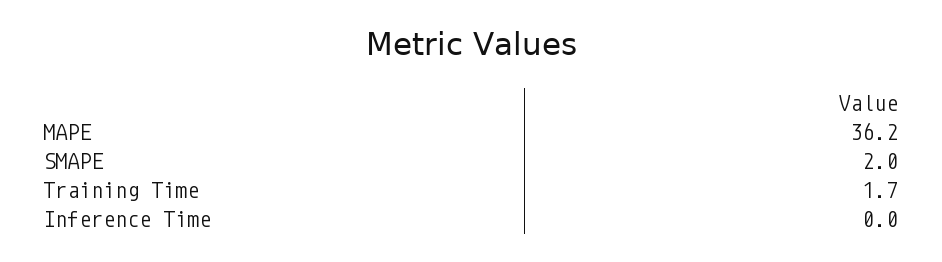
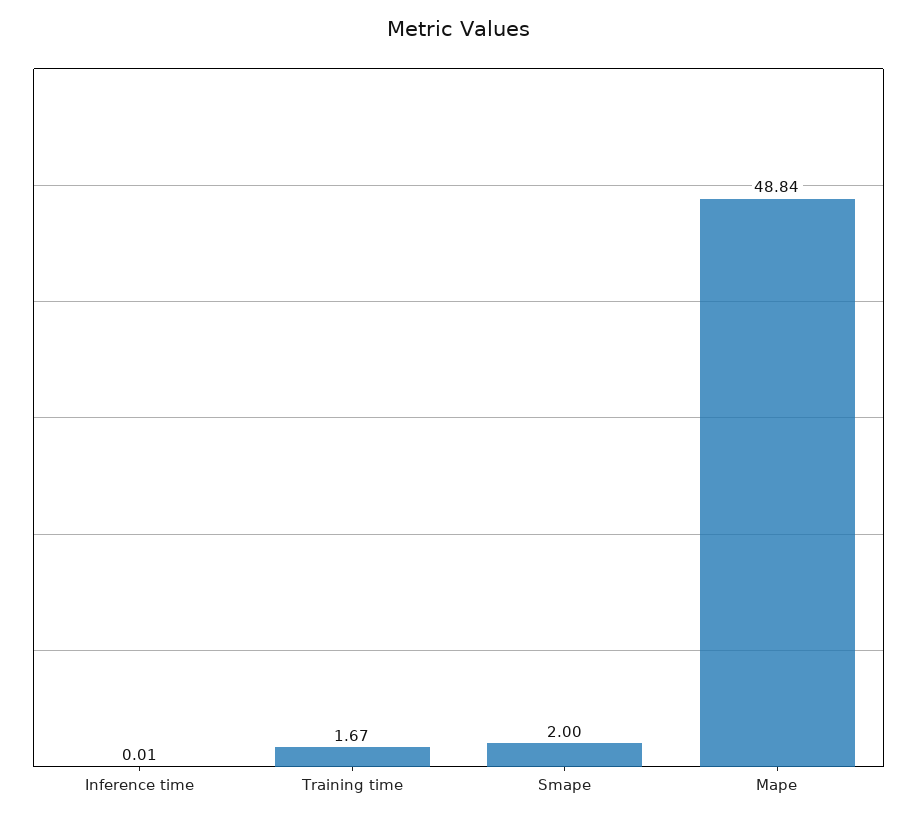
MAPE: 36.2 -> 48.84

